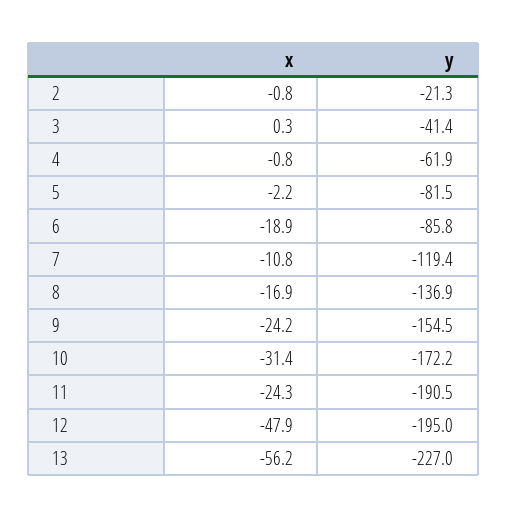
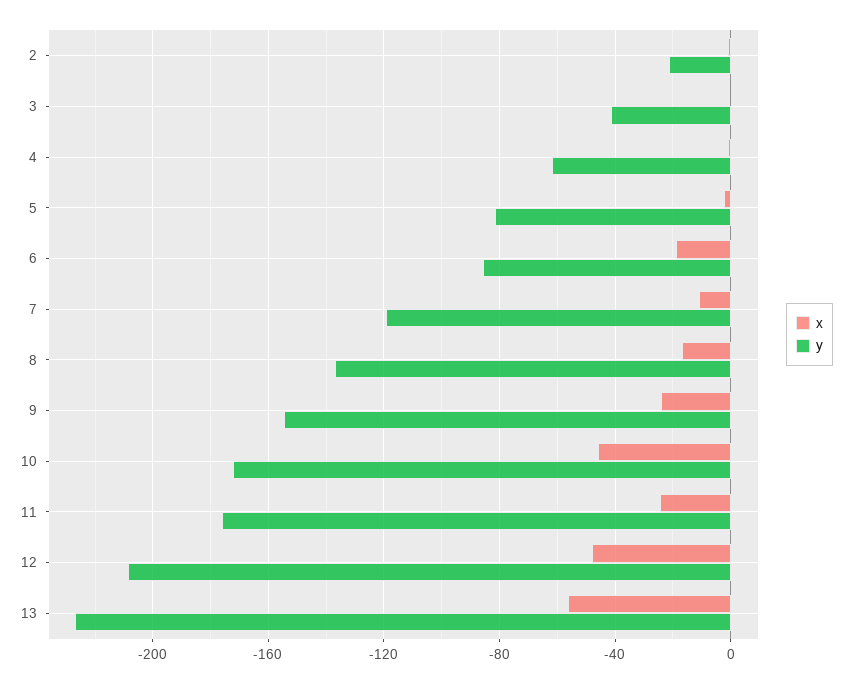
x, 10: -31.4 -> -45
y, 11: -190.5 -> -175
y, 12: -195 -> -210

